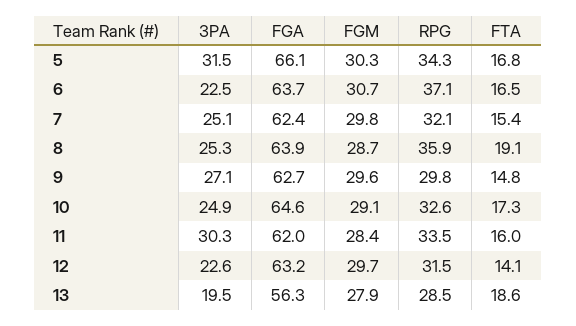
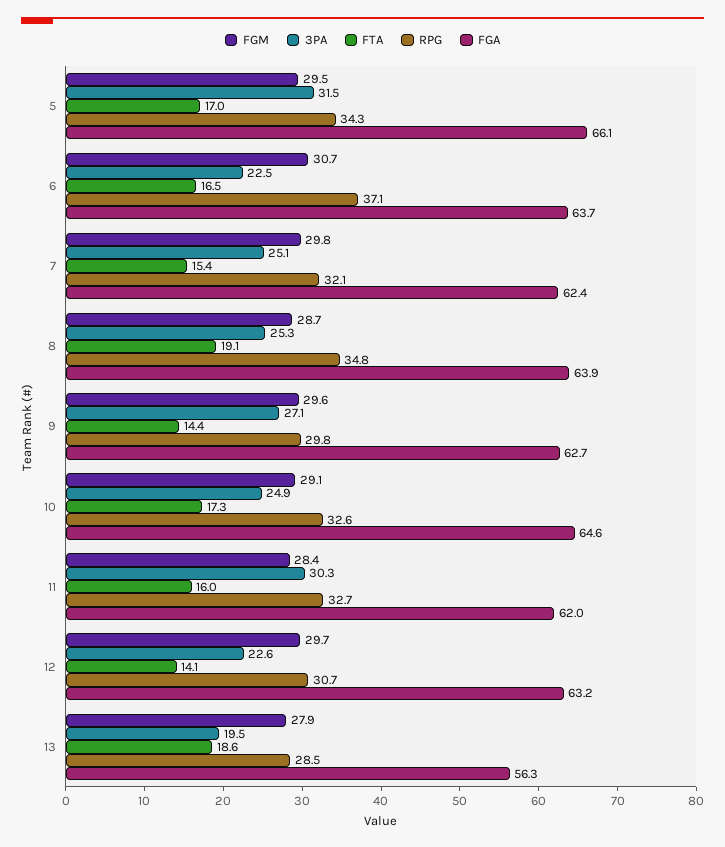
FGM, 5: 30.3 -> 29.5
FTA, 5: 16.8 -> 17
RPG, 8: 35.9 -> 34.8
FTA, 9: 14.8 -> 14.4
RPG, 11: 33.5 -> 32.7
RPG, 12: 31.5 -> 30.7

